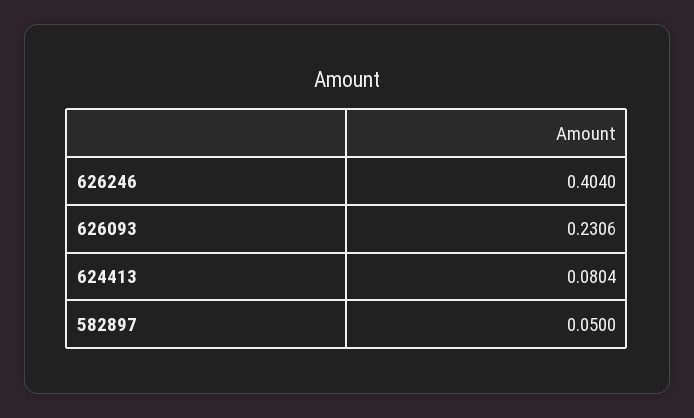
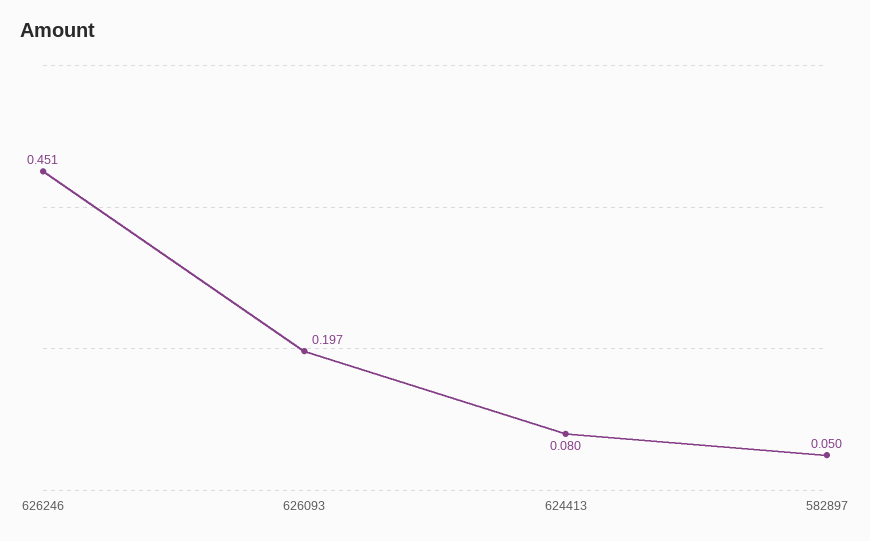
626246: 0.404 -> 0.451
626093: 0.2306 -> 0.197

